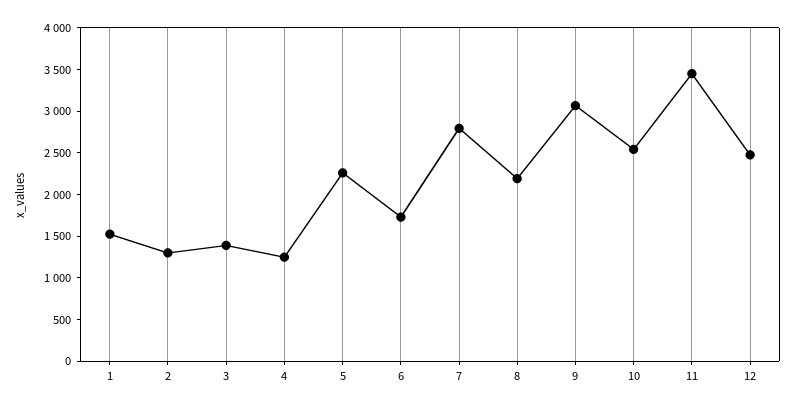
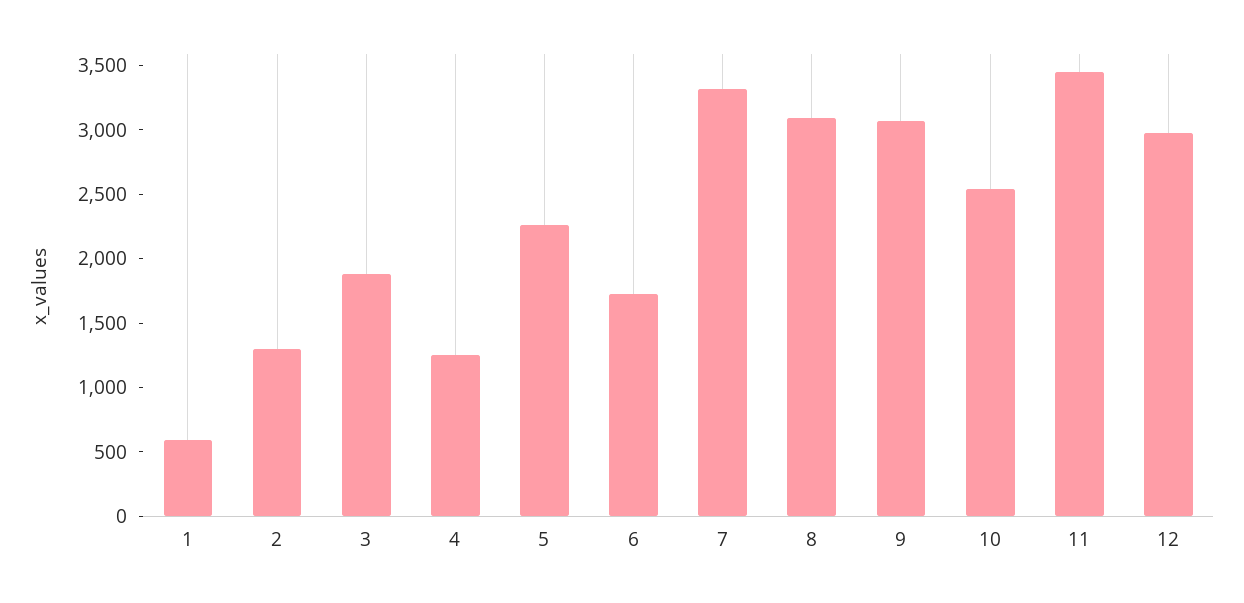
1: 1500 -> 600
3: 1400 -> 1900
7: 2800 -> 3300
8: 2200 -> 3100
12: 2500 -> 3000

